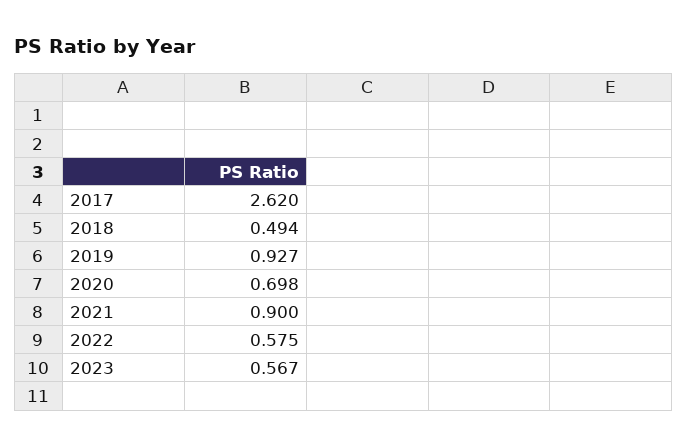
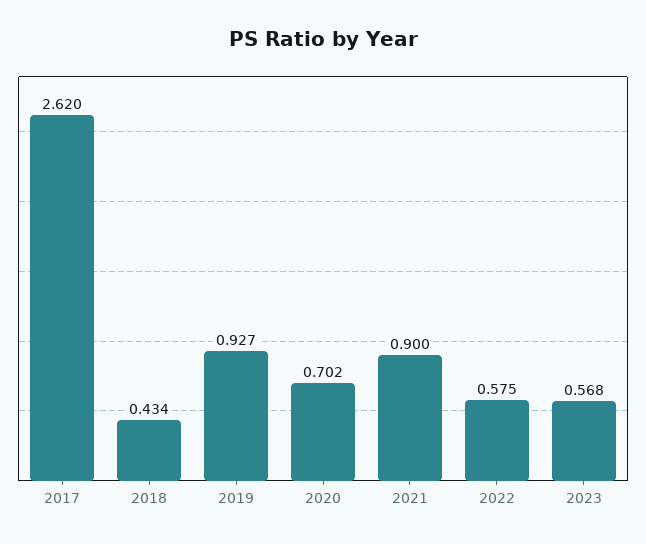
2018: 0.494 -> 0.434
2020: 0.698 -> 0.702
2023: 0.567 -> 0.568

